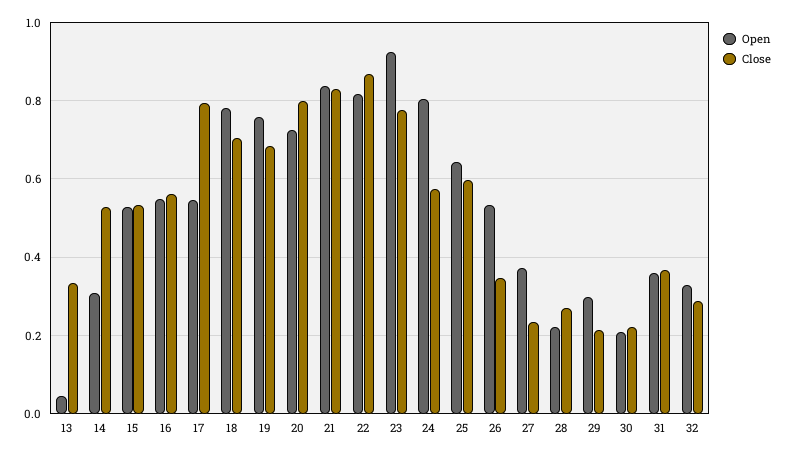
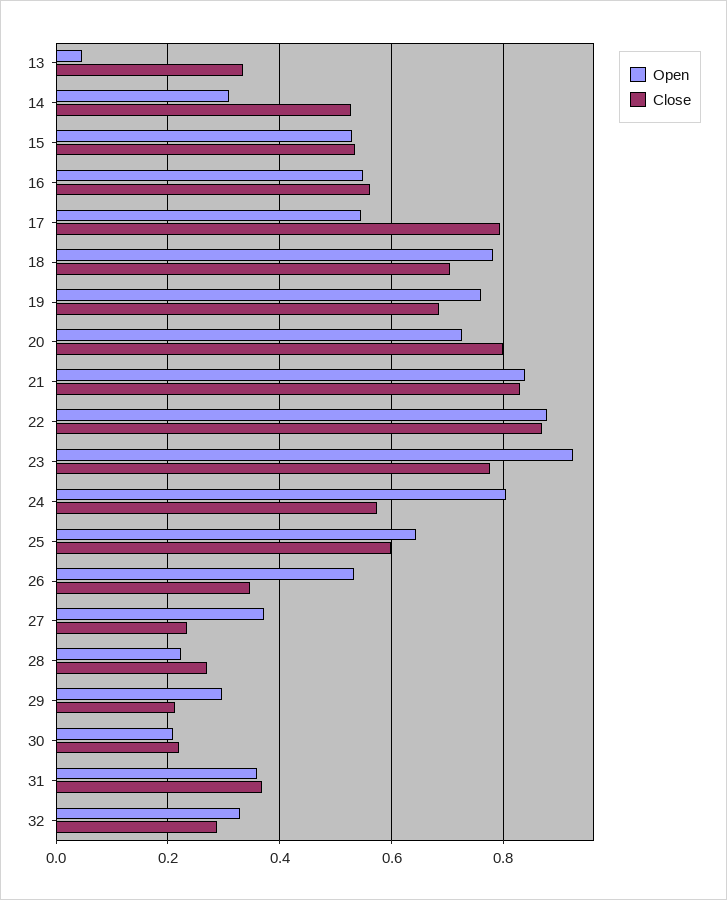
Open, 22: 0.82 -> 0.88

